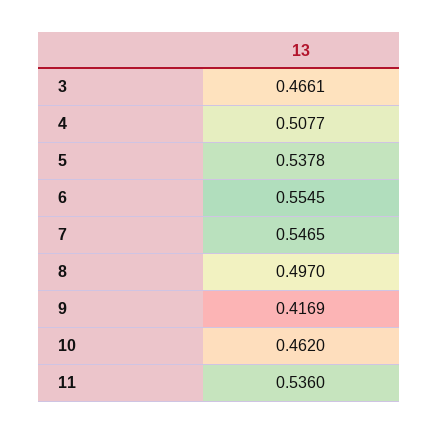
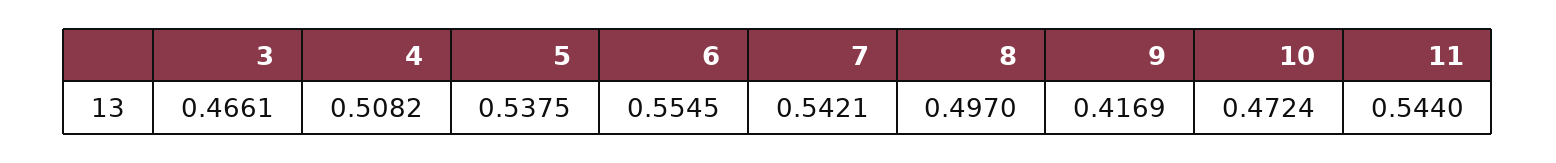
4: 0.5077 -> 0.5082
5: 0.5378 -> 0.5375
7: 0.5465 -> 0.5421
10: 0.462 -> 0.4724
11: 0.536 -> 0.544

